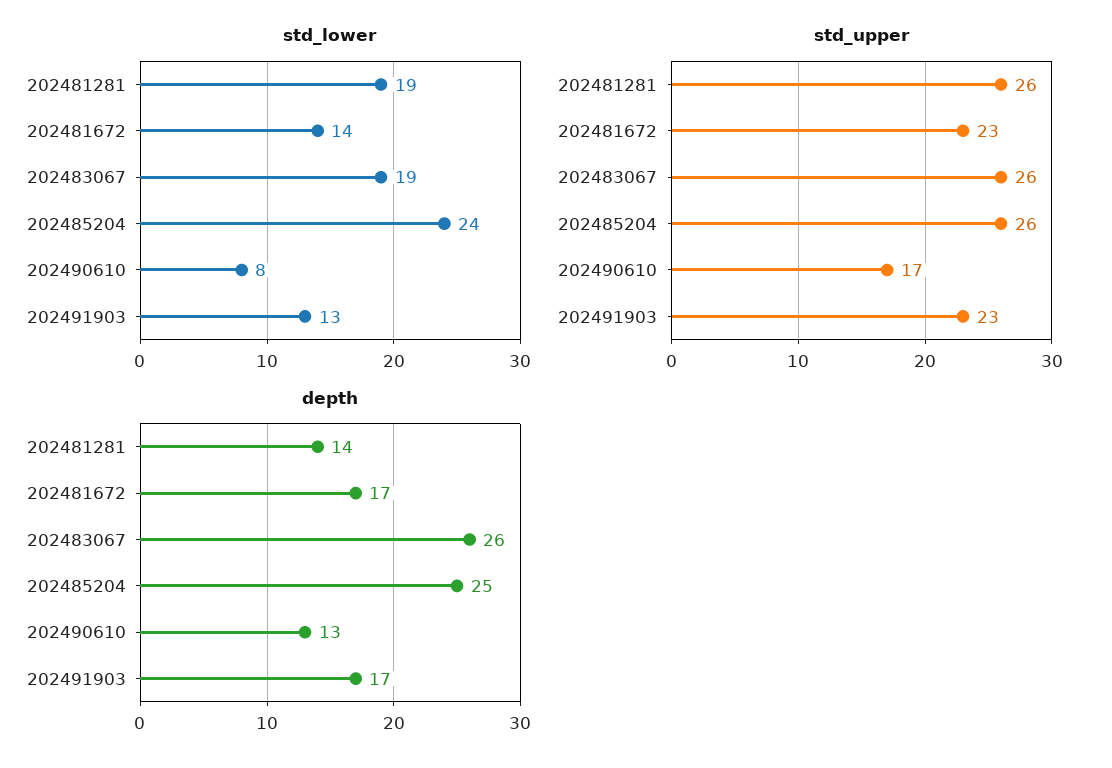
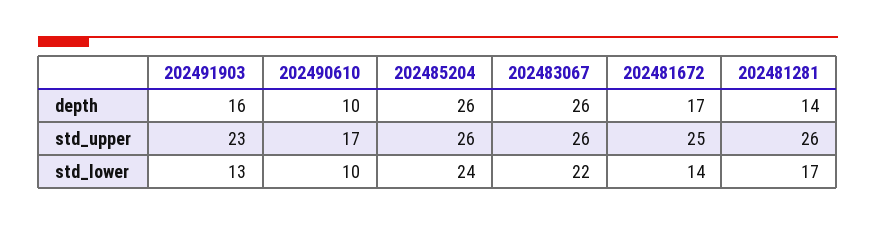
std_lower, 202481281: 19 -> 17
std_lower, 202483067: 19 -> 22
std_lower, 202490610: 8 -> 10
std_upper, 202481672: 23 -> 25
depth, 202485204: 25 -> 26
depth, 202490610: 13 -> 10
depth, 202491903: 17 -> 16

